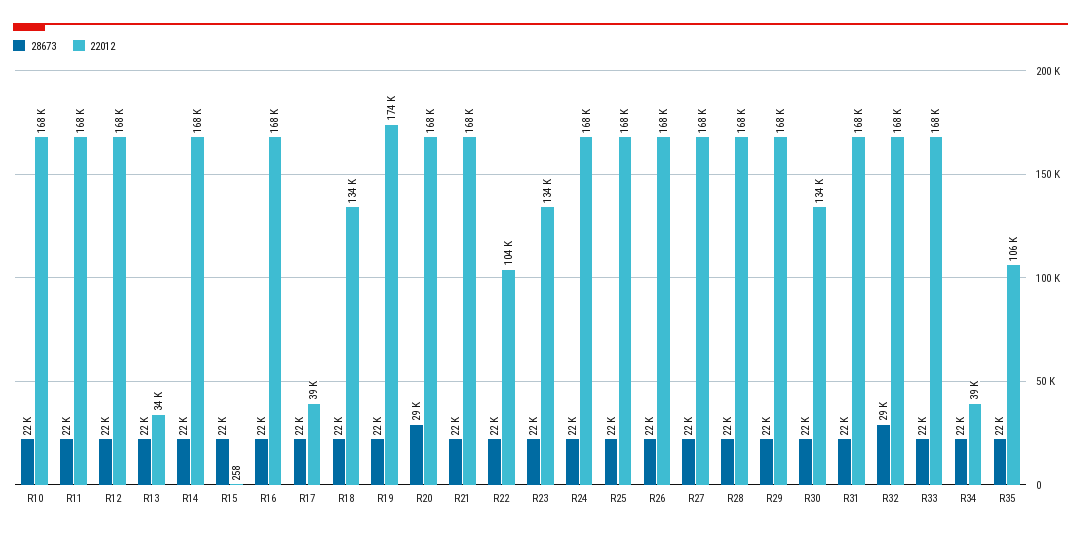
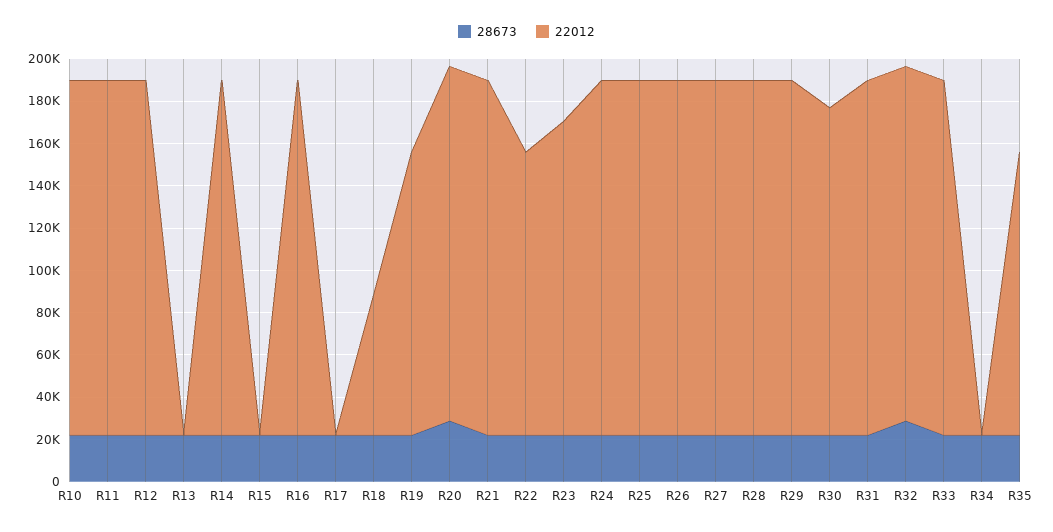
22012, R13: 34000 -> 0
22012, R17: 39000 -> 0
22012, R18: 134000 -> 65000
22012, R19: 174000 -> 135000
22012, R22: 104000 -> 135000
22012, R23: 134000 -> 150000
22012, R30: 134000 -> 155000
22012, R34: 39000 -> 0
22012, R35: 106000 -> 135000

